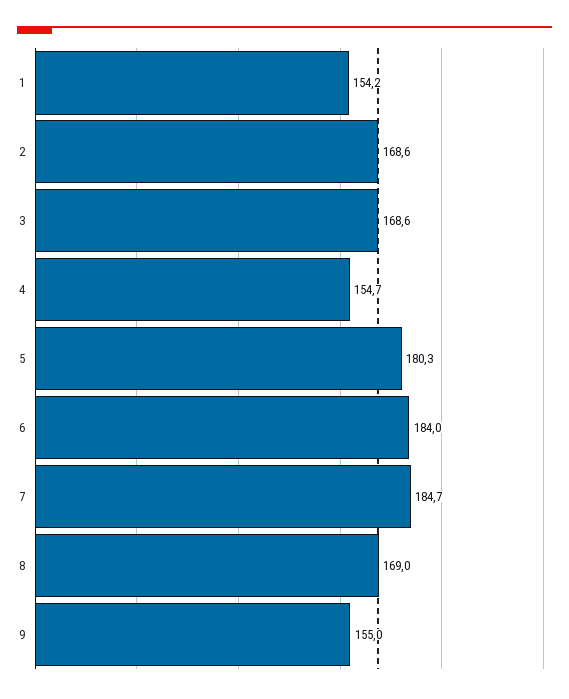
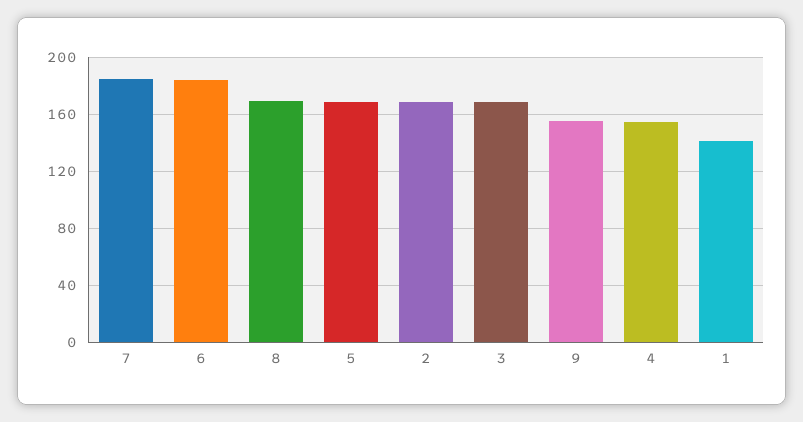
1: 154.2 -> 140
5: 180.3 -> 170

